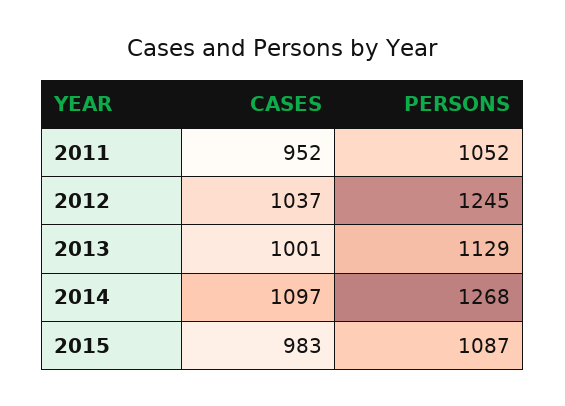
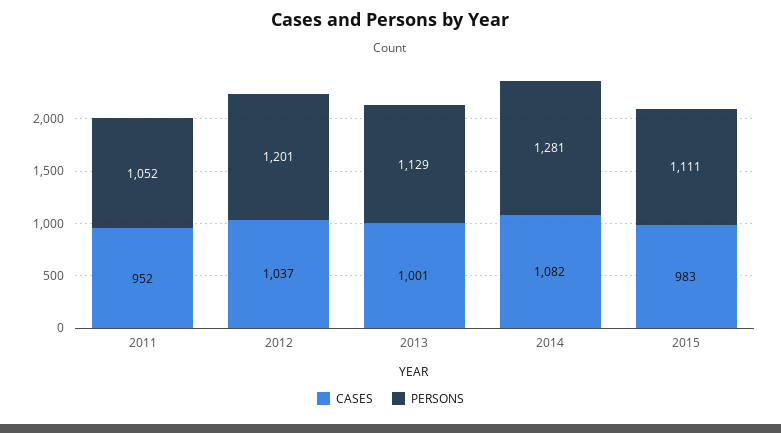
PERSONS, 2012: 1245 -> 1201
CASES, 2014: 1097 -> 1082
PERSONS, 2014: 1268 -> 1281
PERSONS, 2015: 1087 -> 1111

